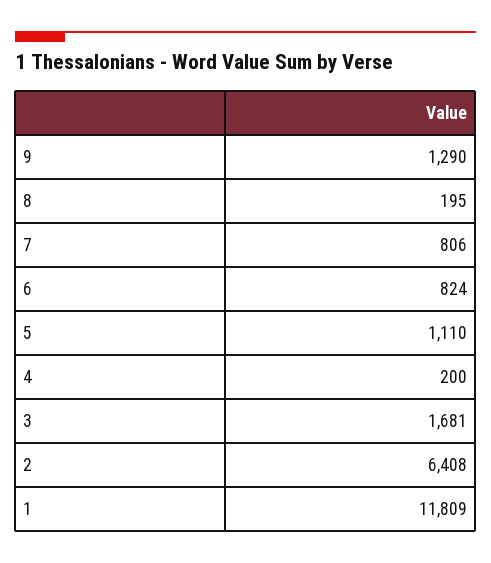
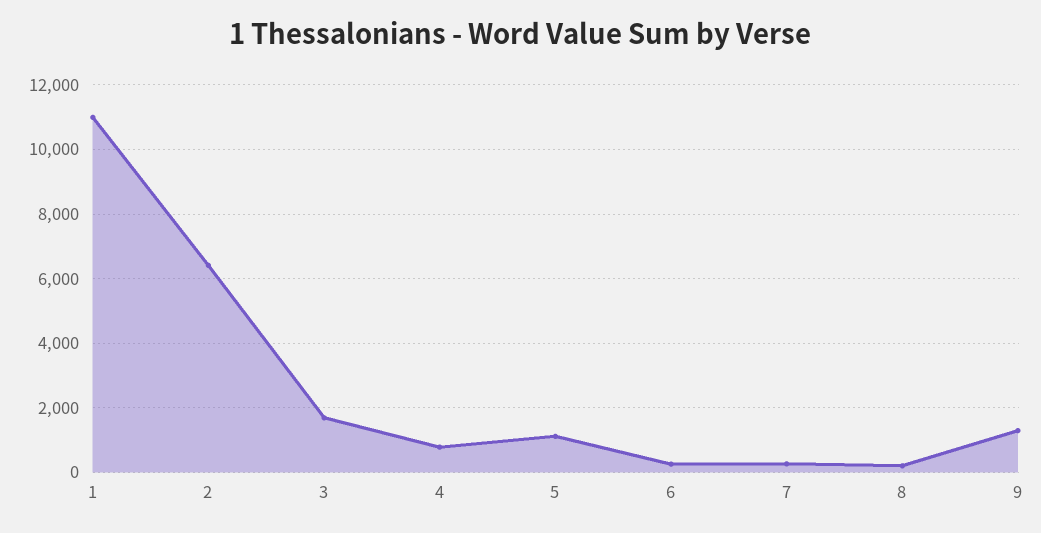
7: 806 -> 200
6: 824 -> 200
4: 200 -> 800
1: 11809 -> 11000

